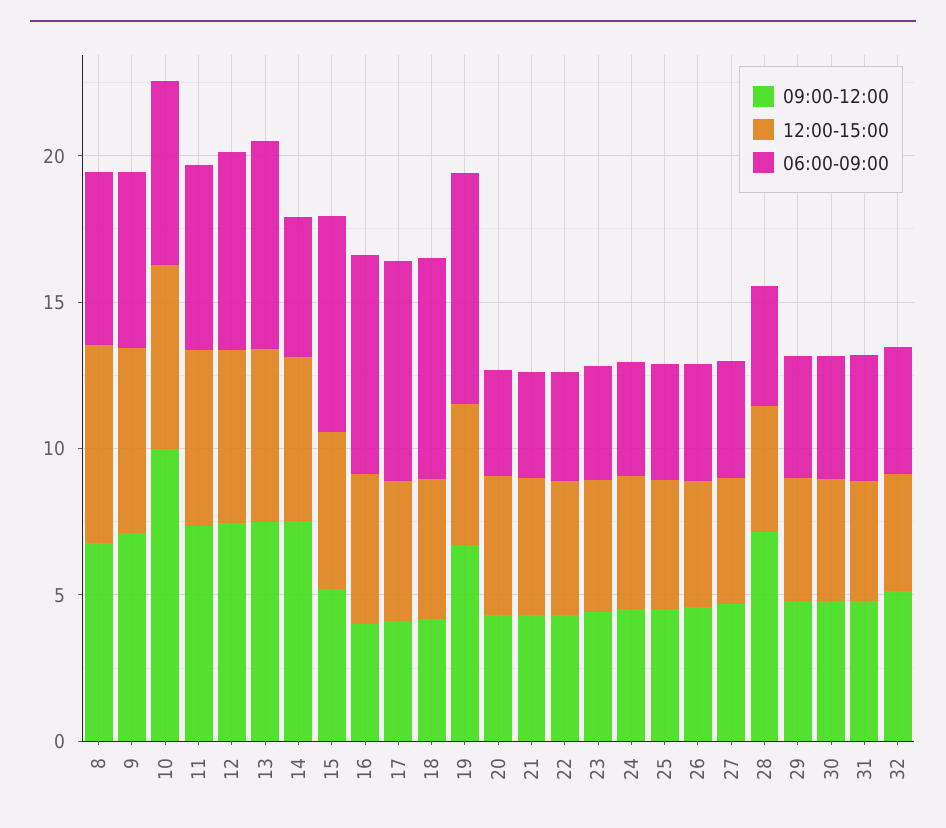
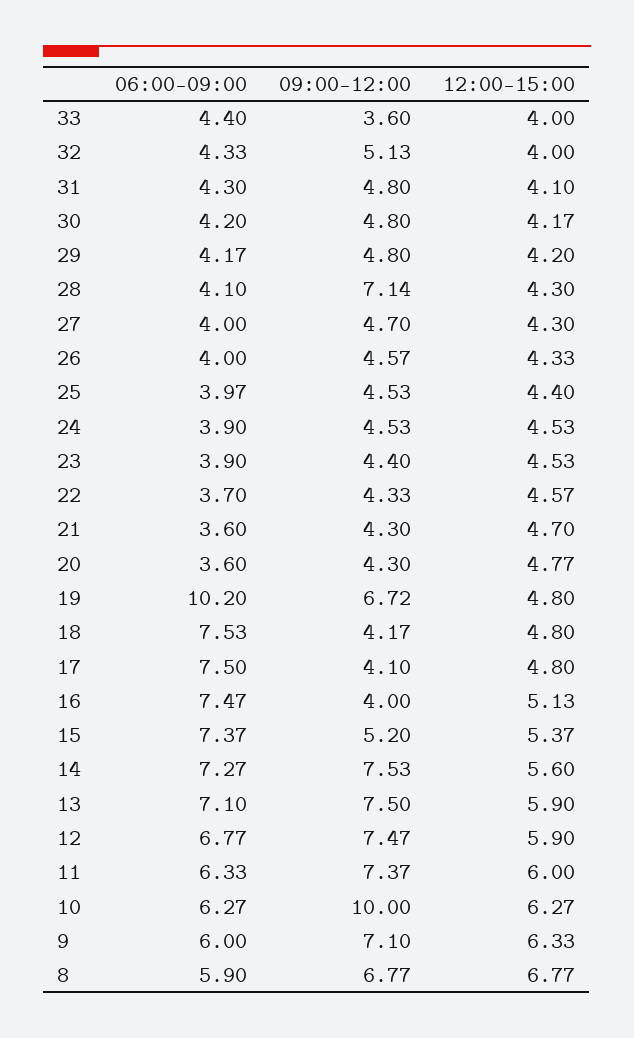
06:00-09:00, 14: 5 -> 7.27
06:00-09:00, 19: 8 -> 10.2
06:00-09:00, 33: none -> 4.4
09:00-12:00, 33: none -> 3.6
12:00-15:00, 33: none -> 4

